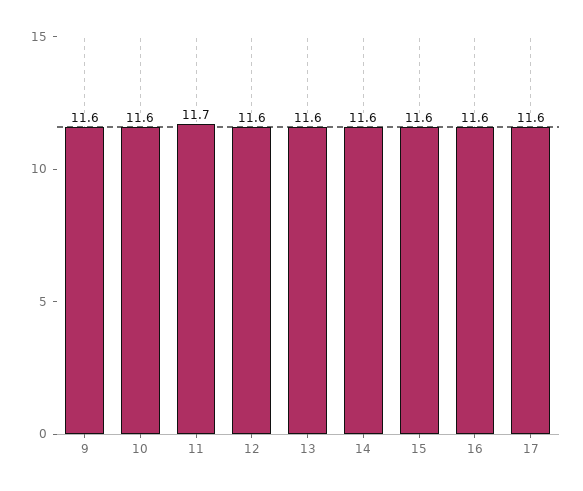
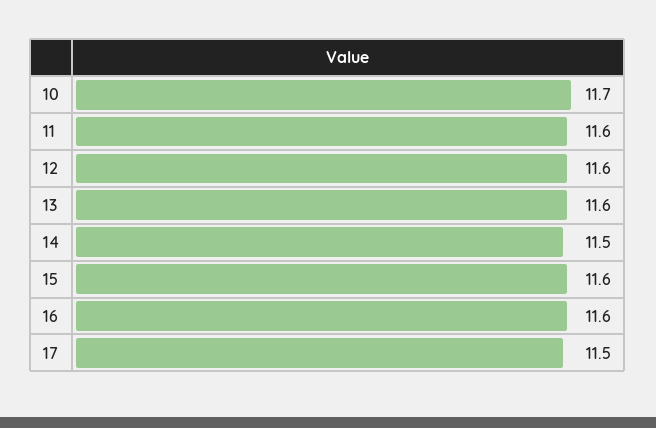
9: 11.6 -> none
10: 11.6 -> 11.7
11: 11.7 -> 11.6
14: 11.6 -> 11.5
17: 11.6 -> 11.5

